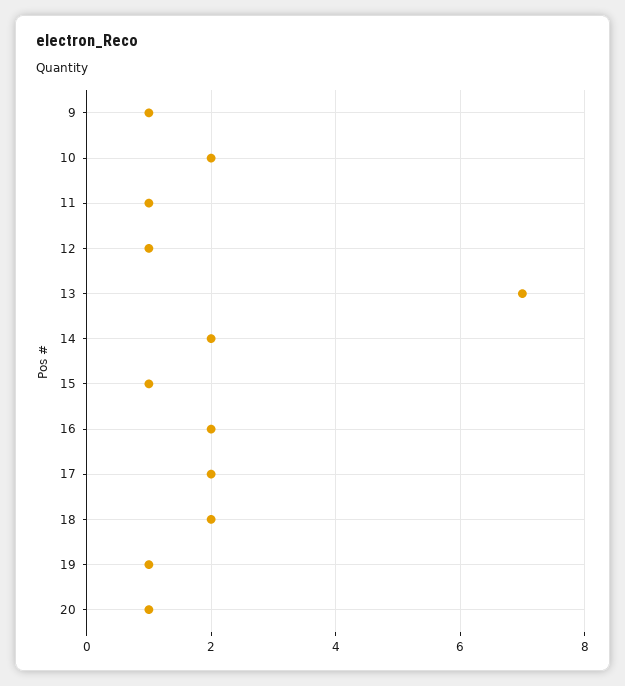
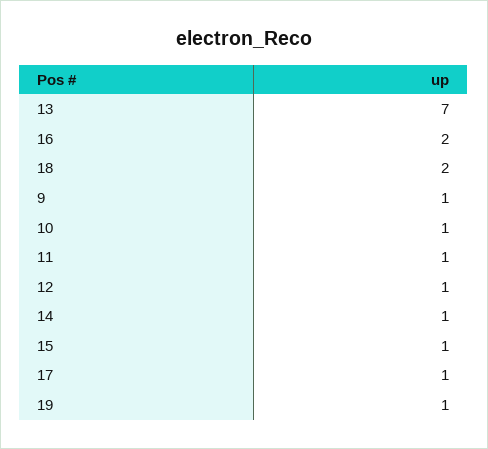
10: 2 -> 1
14: 2 -> 1
17: 2 -> 1
20: 1 -> none

